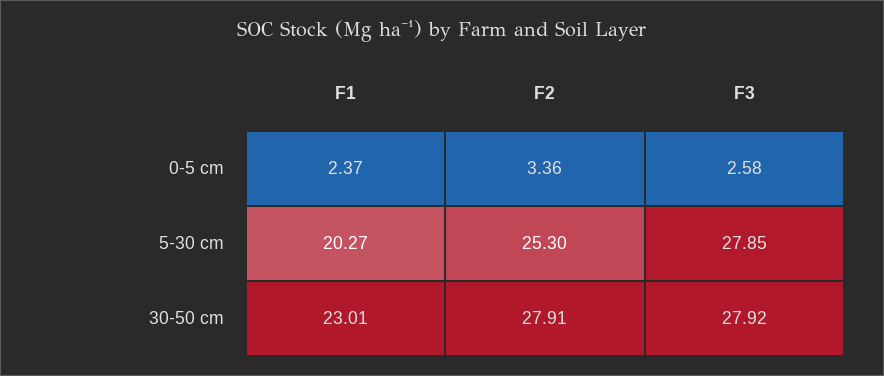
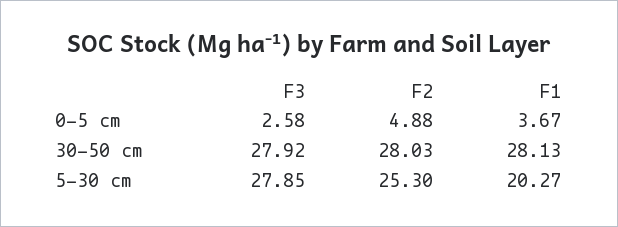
F1, 0-5 cm: 2.37 -> 3.67
F2, 0-5 cm: 3.36 -> 4.88
F1, 30-50 cm: 23.01 -> 28.13
F2, 30-50 cm: 27.91 -> 28.03

